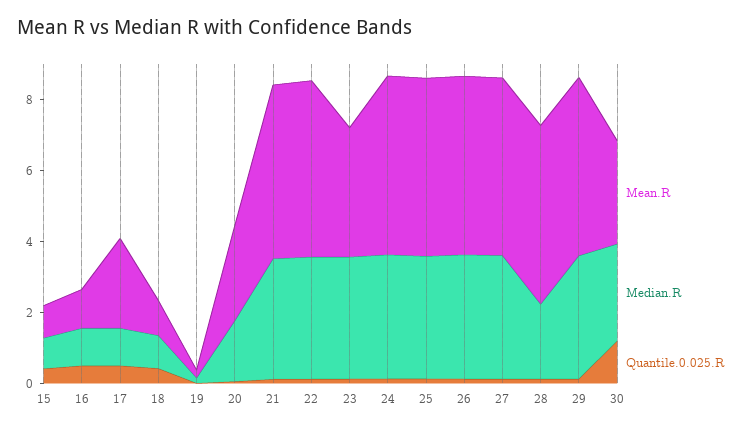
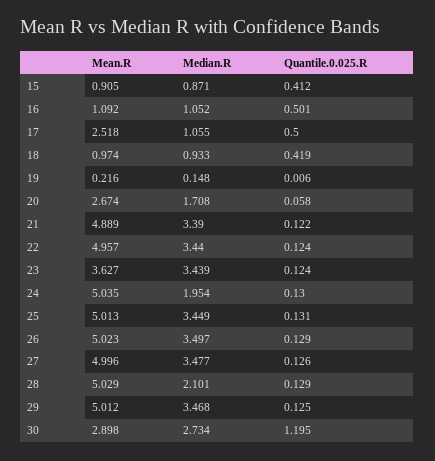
Median.R, 24: 3.5 -> 1.954

